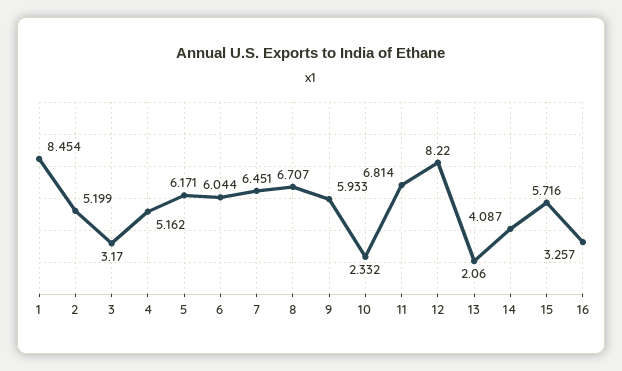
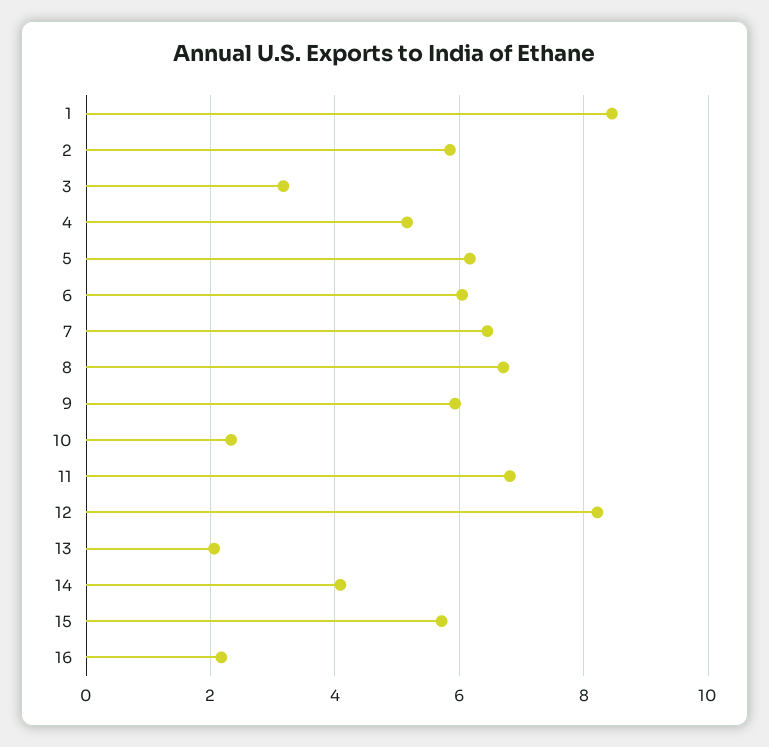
2: 5.199 -> 5.8
16: 3.257 -> 2.2

